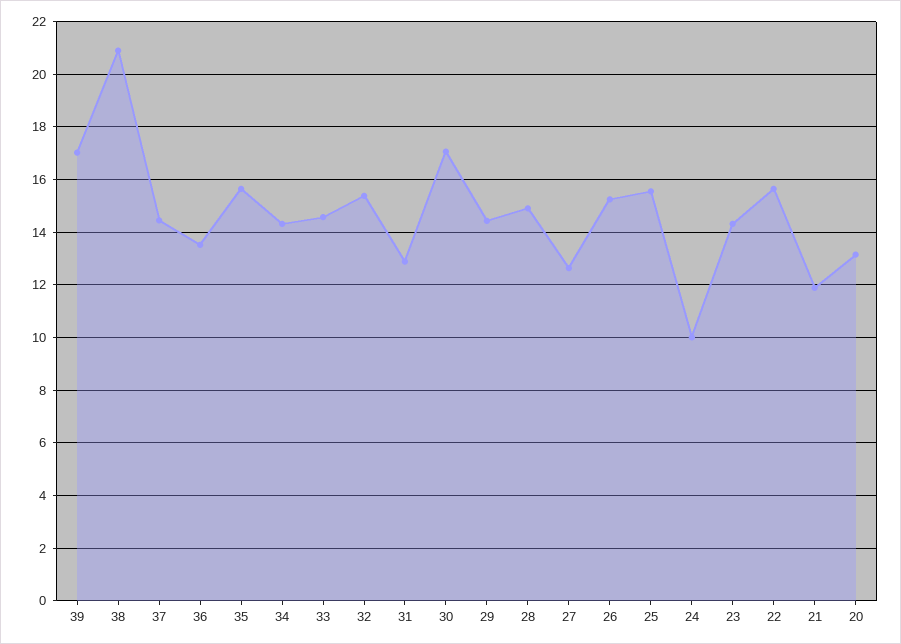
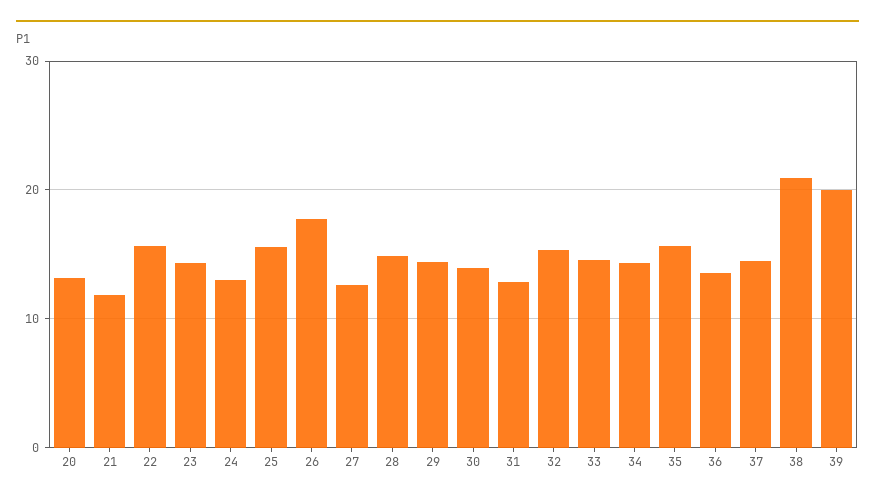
39: 17 -> 20
30: 17 -> 14
26: 15.25 -> 18
24: 10 -> 13

